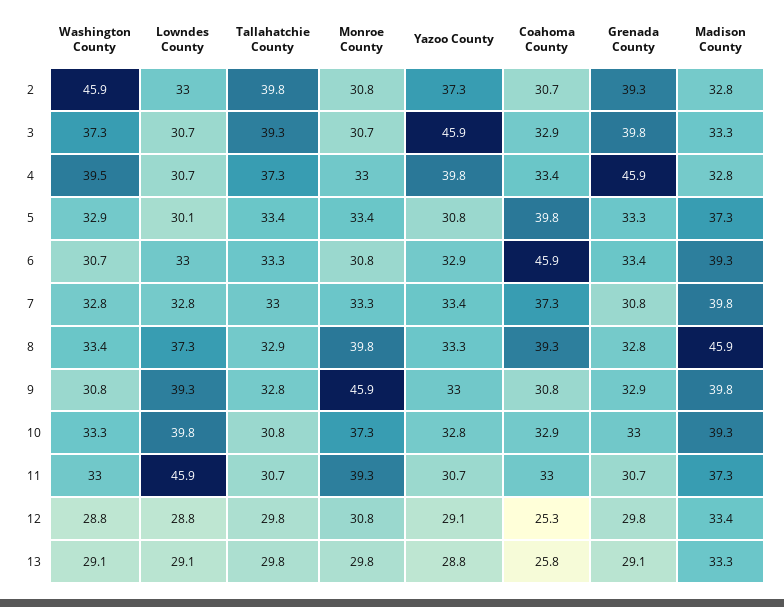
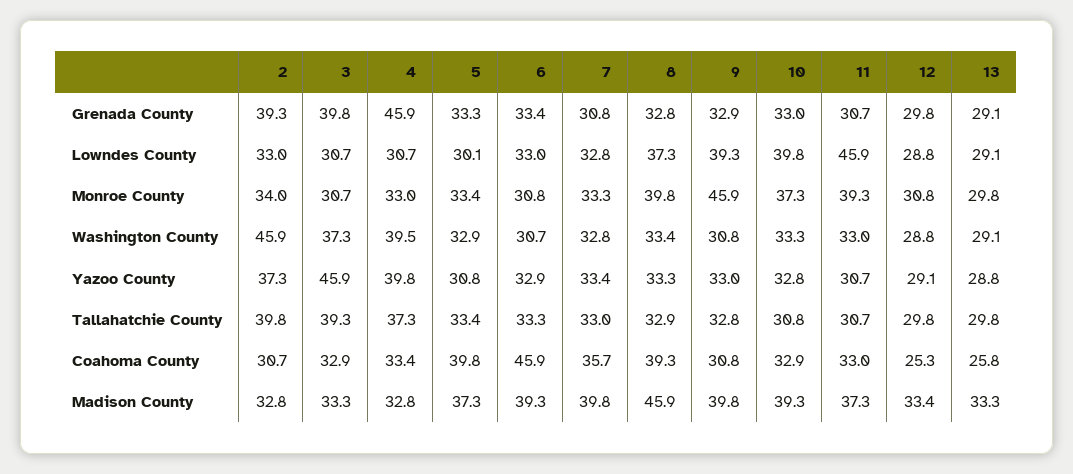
Monroe County, 2: 30.8 -> 34
Coahoma County, 7: 37.3 -> 35.7

